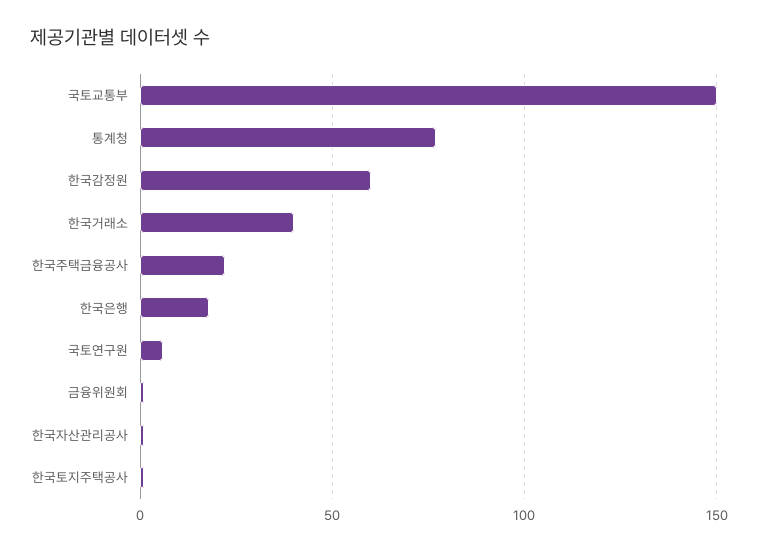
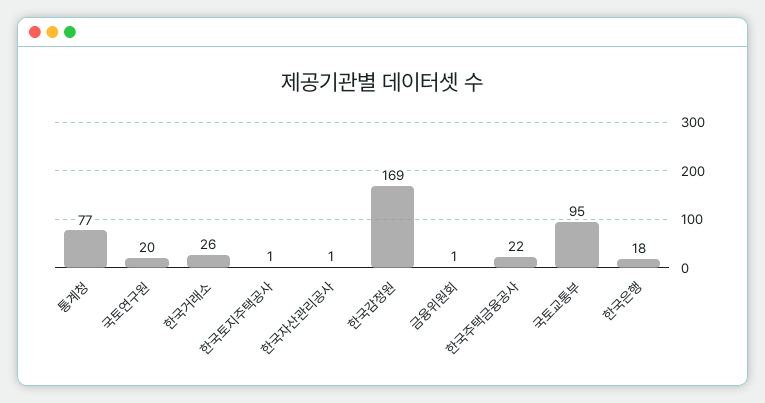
국토교통부: 150 -> 95
한국감정원: 60 -> 169
한국거래소: 40 -> 26
국토연구원: 5 -> 20

